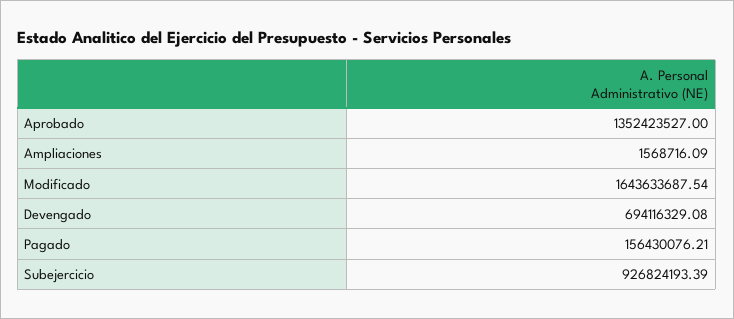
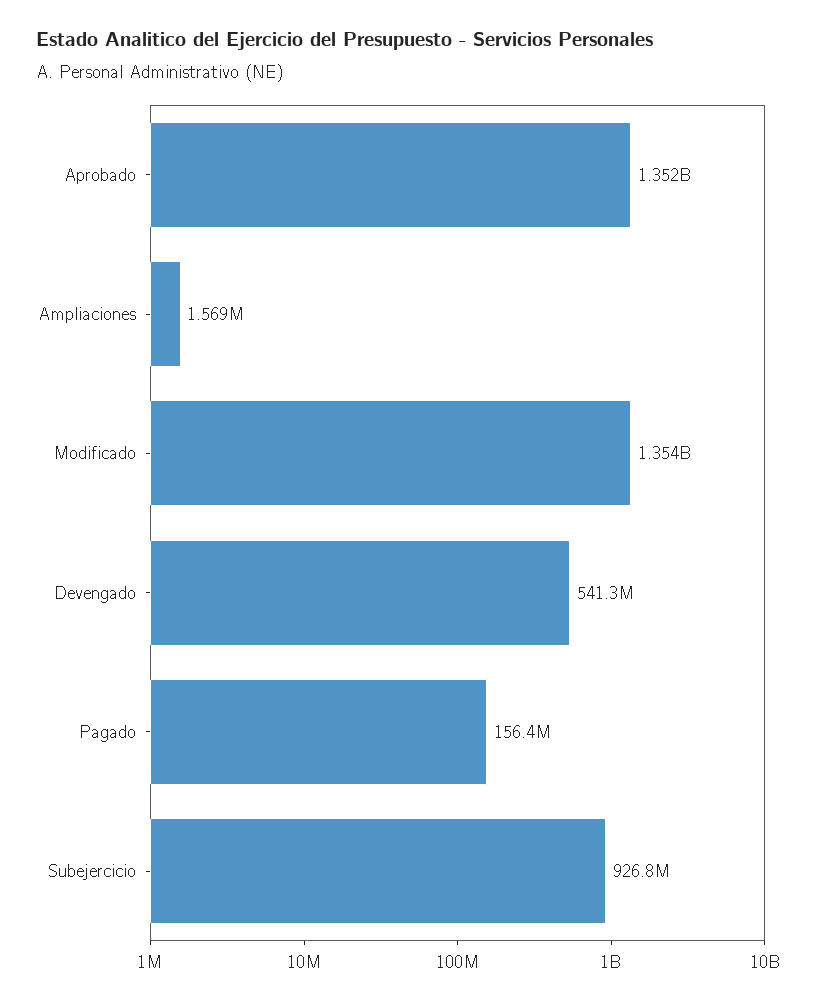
Modificado: 1643633687.54 -> 1354000000
Devengado: 694116329.08 -> 541300000

